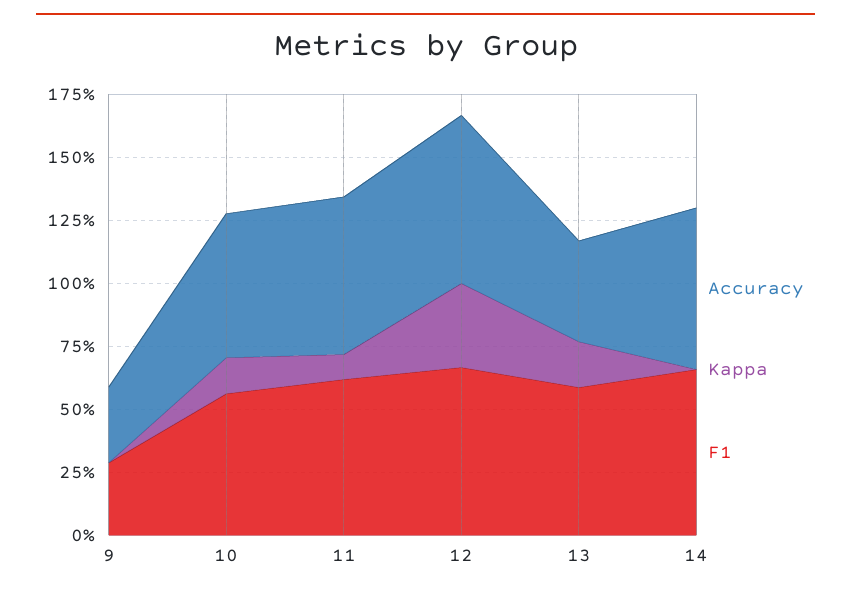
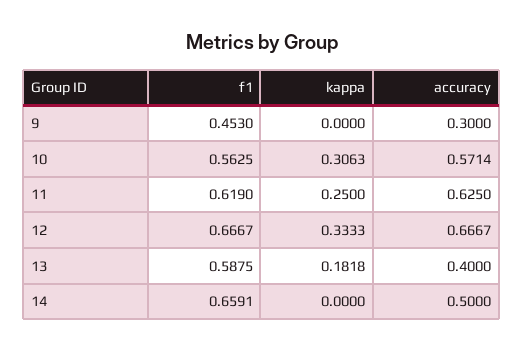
F1, 9: 0.3 -> 0.453
Kappa, 10: 0.15 -> 0.3063
Kappa, 11: 0.1 -> 0.25
Accuracy, 14: 0.65 -> 0.5

